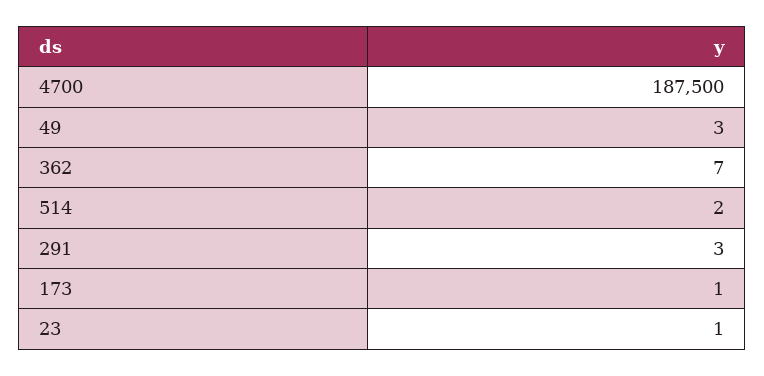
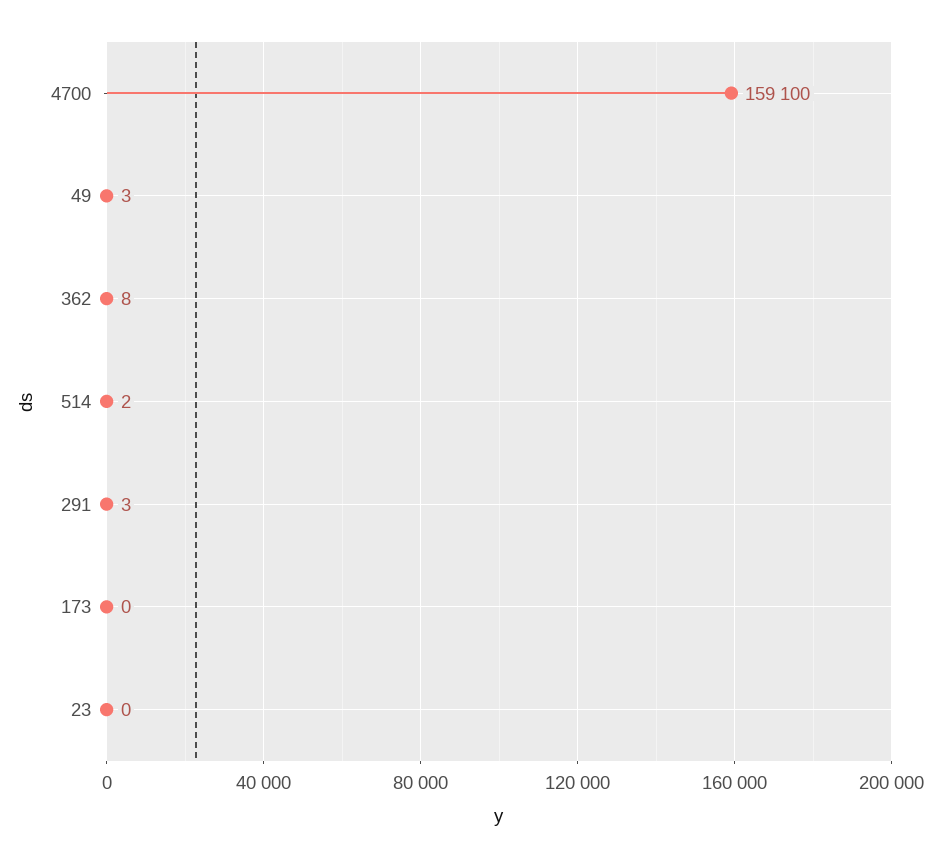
4700: 187500 -> 159100
362: 7 -> 8
173: 1 -> 0
23: 1 -> 0

